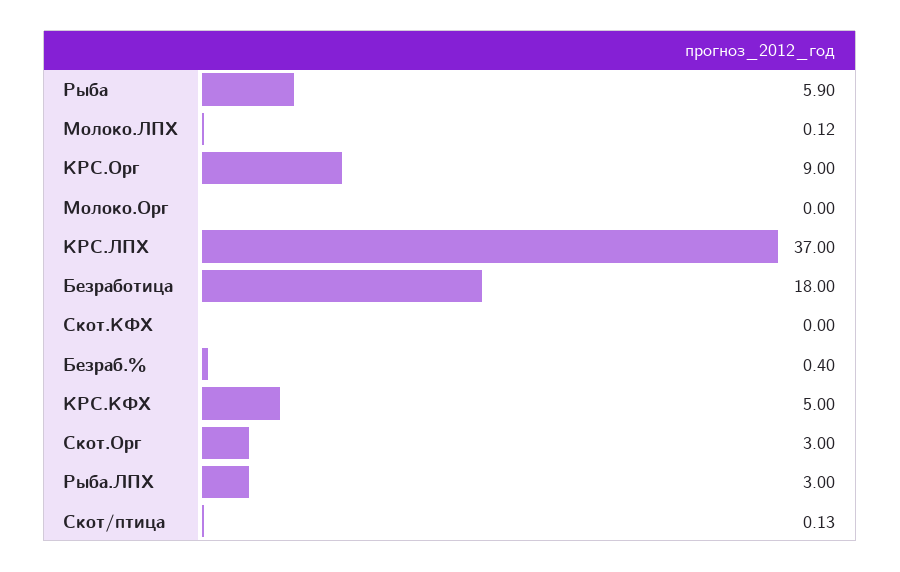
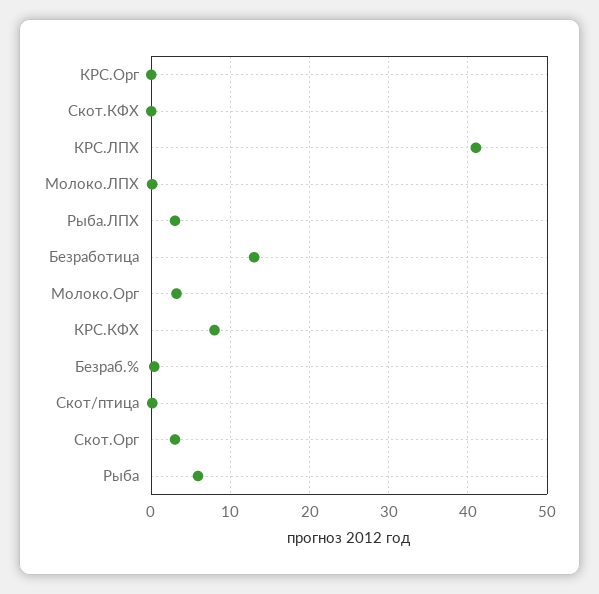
КРС.Орг: 9 -> 0
Молоко.Орг: 0 -> 3
КРС.ЛПХ: 37 -> 41
Безработица: 18 -> 13
КРС.КФХ: 5 -> 8

